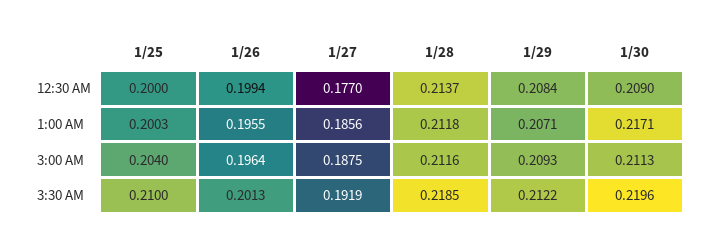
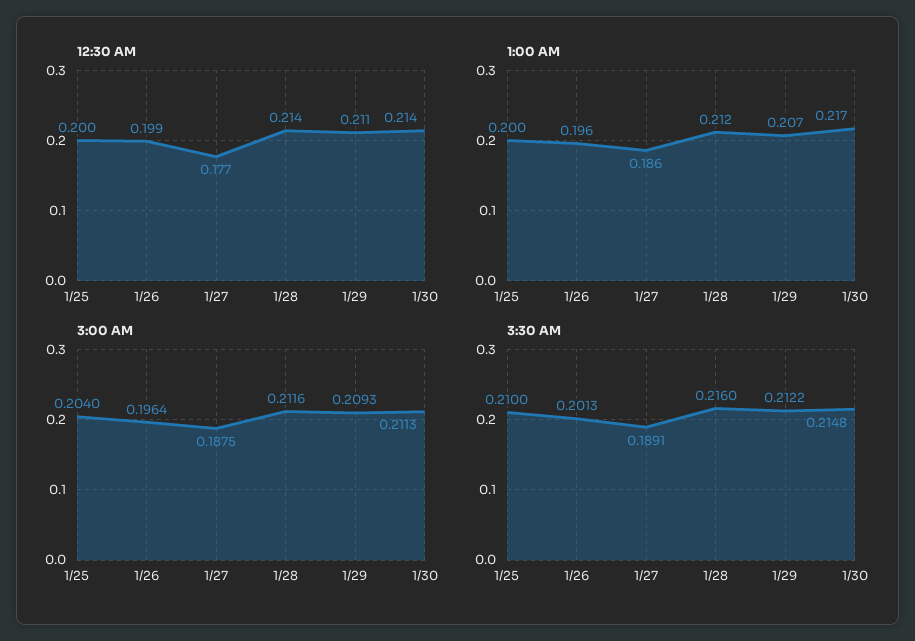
12:30 AM, 1/29: 0.2084 -> 0.211
12:30 AM, 1/30: 0.209 -> 0.214
3:30 AM, 1/27: 0.1919 -> 0.1891
3:30 AM, 1/28: 0.2185 -> 0.216
3:30 AM, 1/30: 0.2196 -> 0.2148

